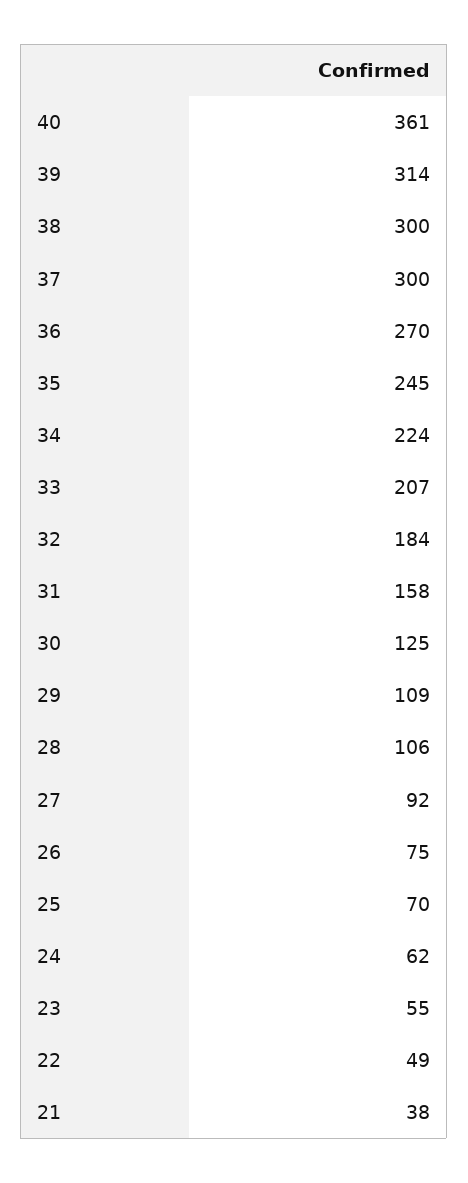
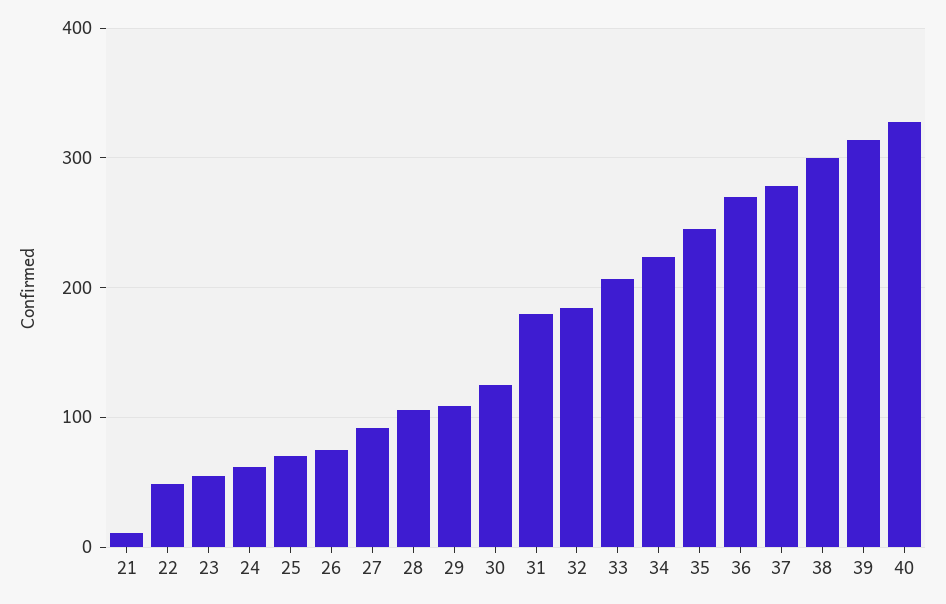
40: 361 -> 330
37: 300 -> 280
31: 158 -> 180
21: 38 -> 10

